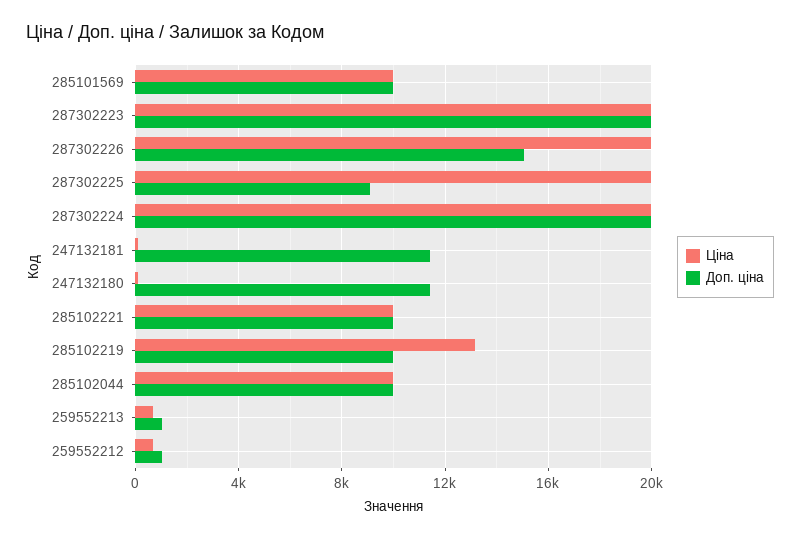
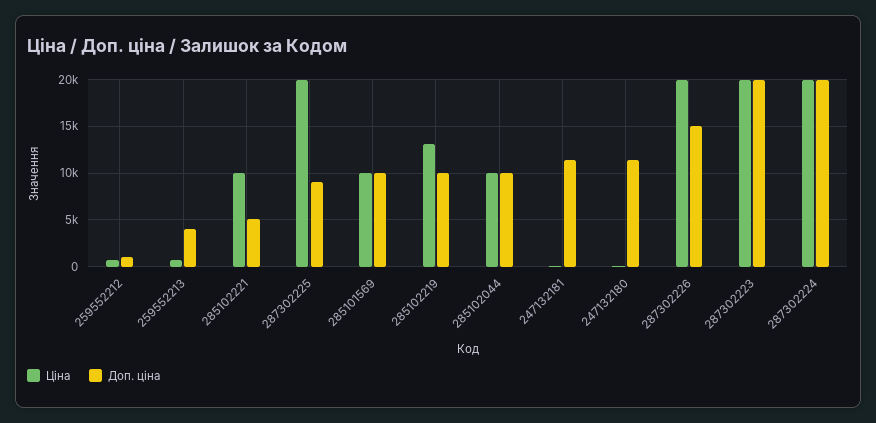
Доп. ціна, 285102221: 10000 -> 5000
Доп. ціна, 259552213: 1000 -> 4000

